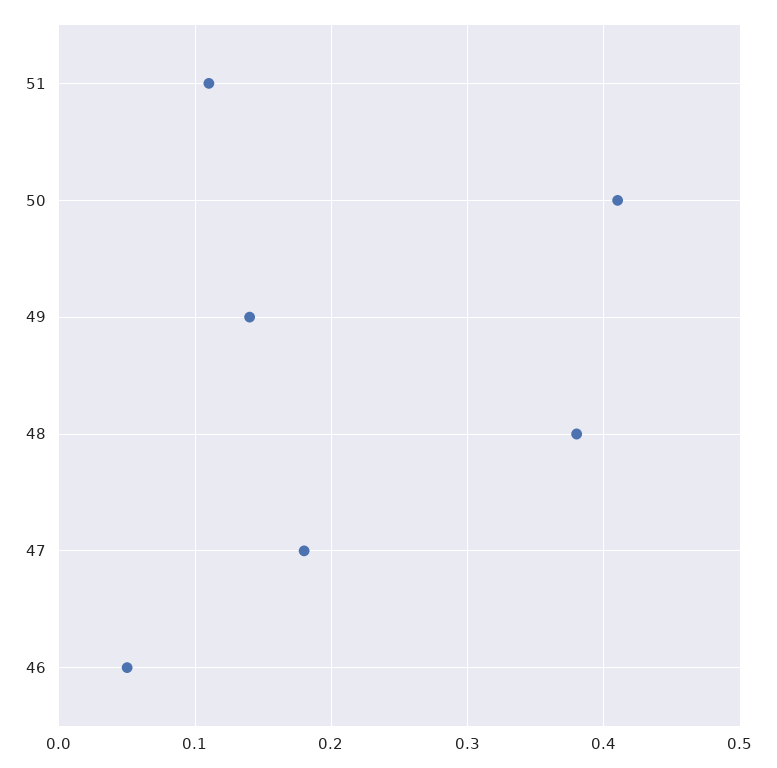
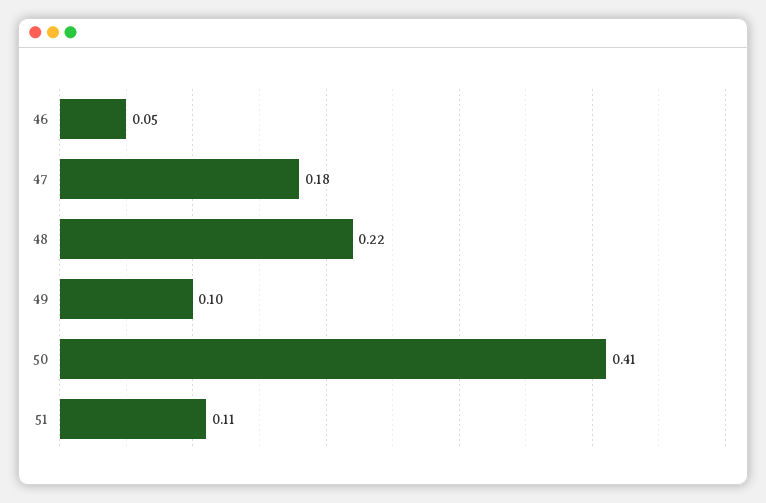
49: 0.14 -> 0.1
48: 0.38 -> 0.22

